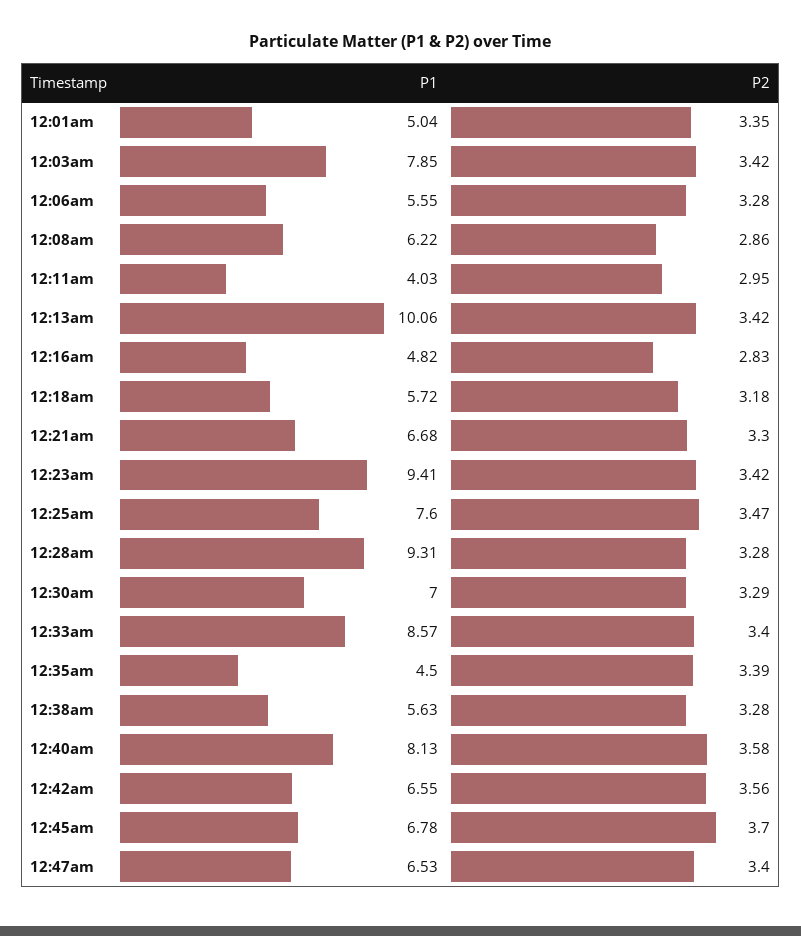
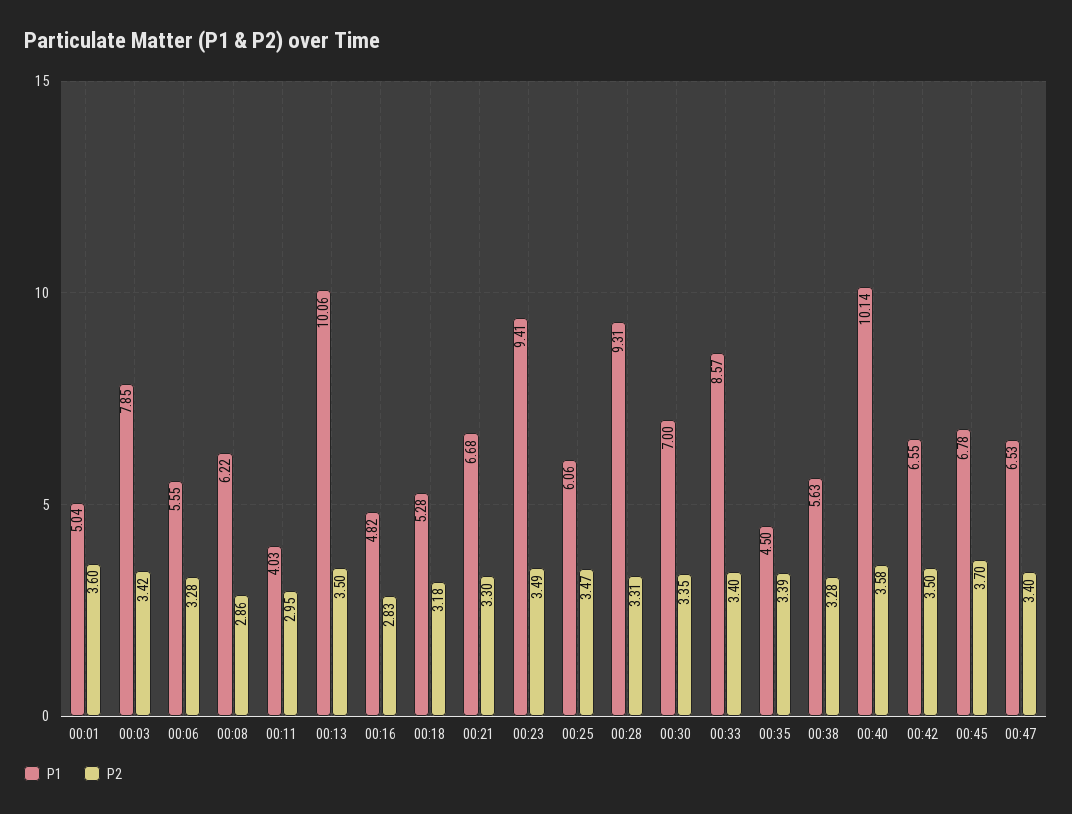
P2, 12:01am: 3.35 -> 3.6
P2, 12:13am: 3.42 -> 3.5
P1, 12:18am: 5.72 -> 5.28
P2, 12:23am: 3.42 -> 3.49
P1, 12:25am: 7.6 -> 6.06
P2, 12:28am: 3.28 -> 3.31
P2, 12:30am: 3.29 -> 3.35
P1, 12:40am: 8.13 -> 10.14
P2, 12:42am: 3.56 -> 3.5

